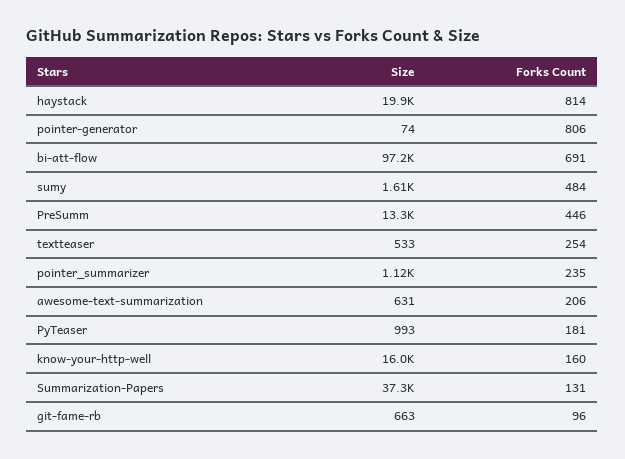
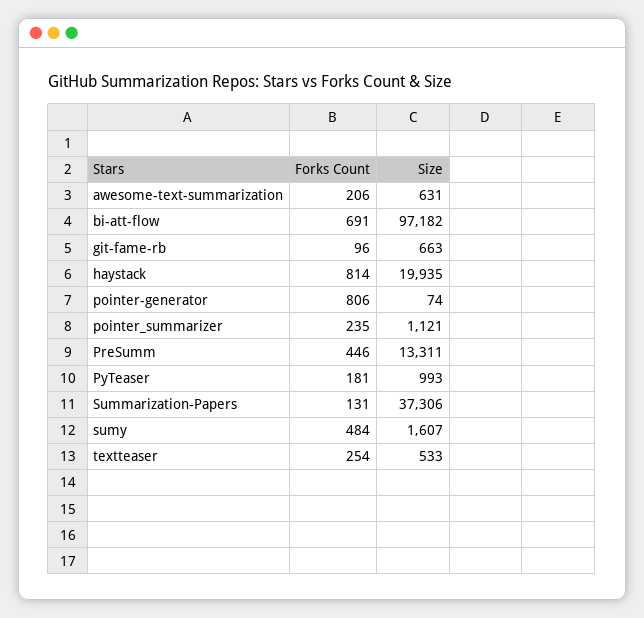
Size, know-your-http-well: 16000 -> none
Forks Count, know-your-http-well: 160 -> none

